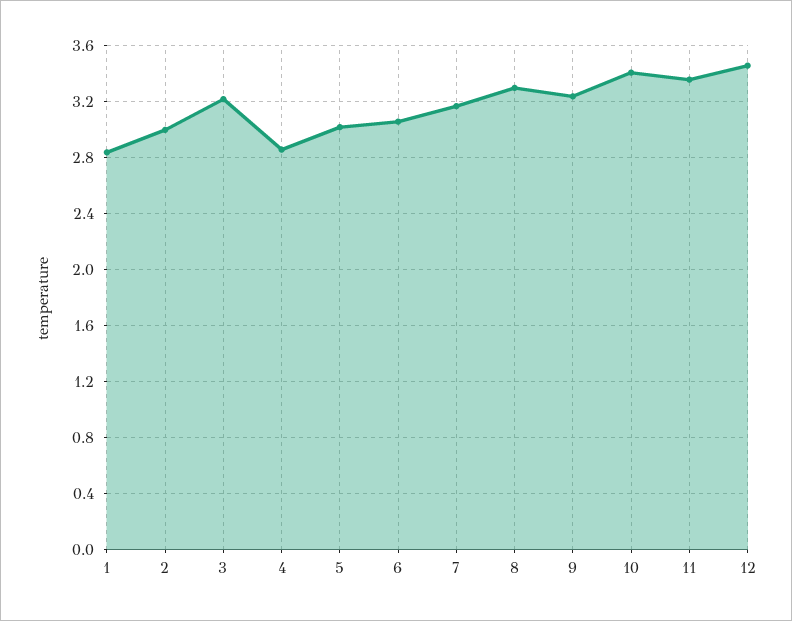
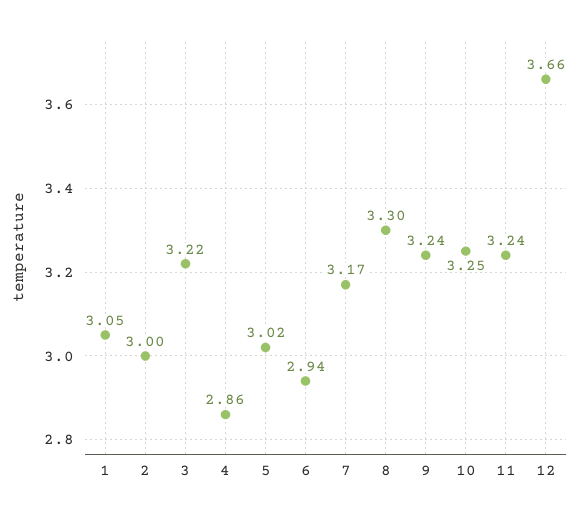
1: 2.85 -> 3.05
6: 3.05 -> 2.94
10: 3.4 -> 3.25
11: 3.35 -> 3.24
12: 3.45 -> 3.66

